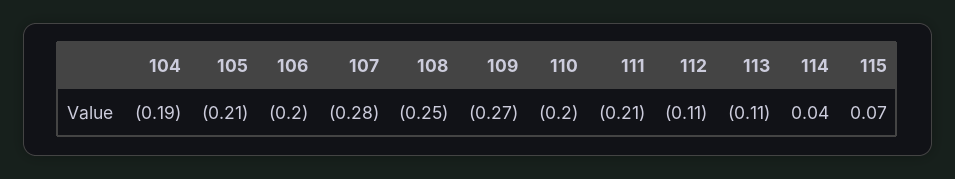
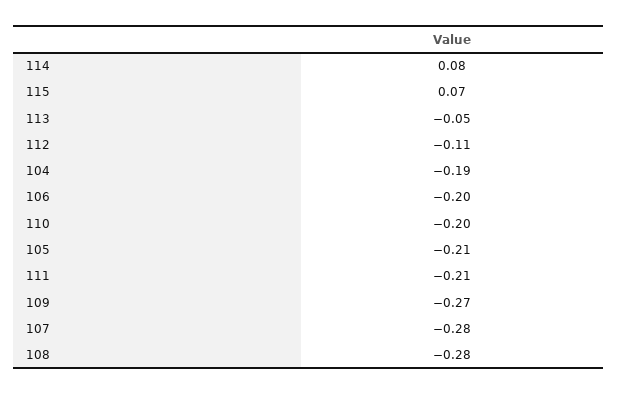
108: -0.25 -> -0.28
113: -0.11 -> -0.05
114: 0.04 -> 0.08

